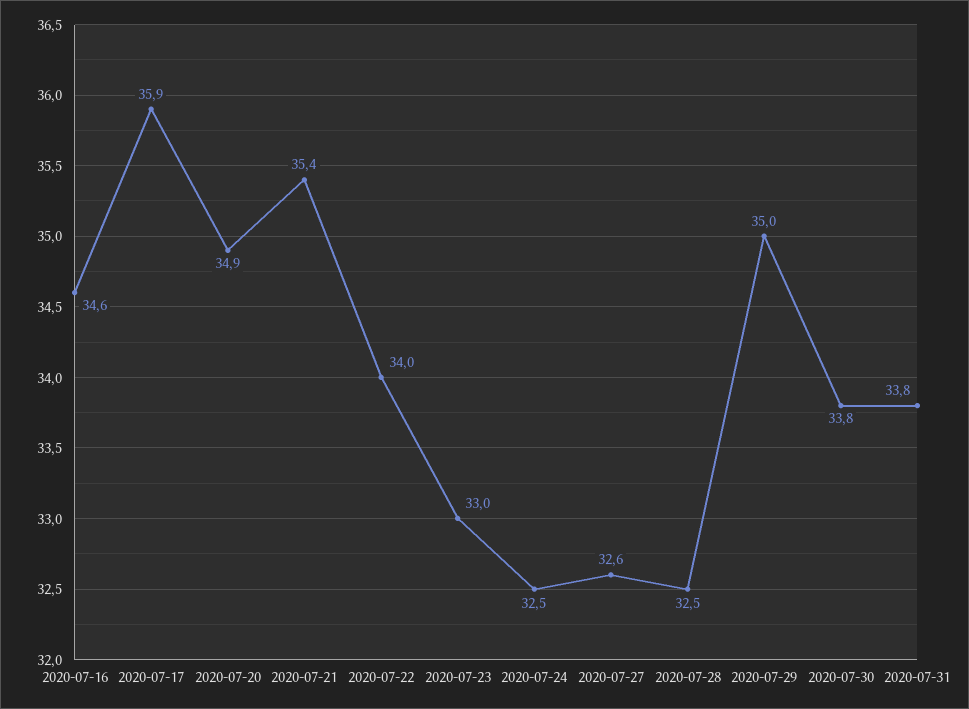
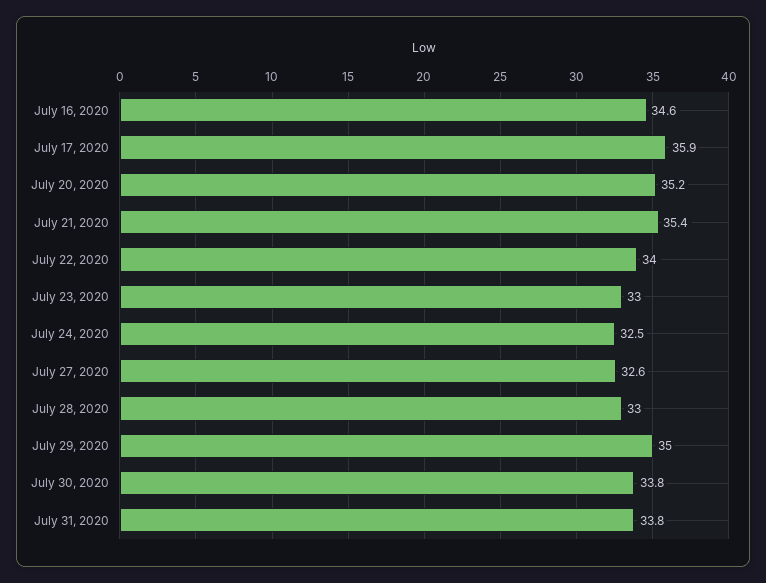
2020-07-20: 34.9 -> 35.2
2020-07-28: 32.5 -> 33

